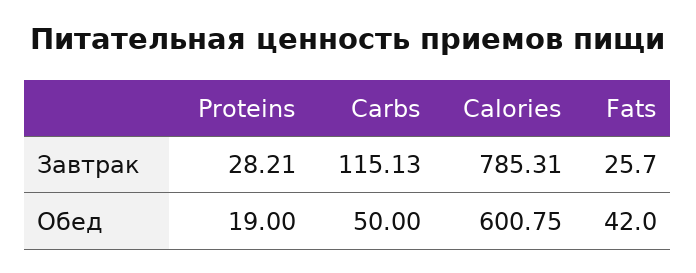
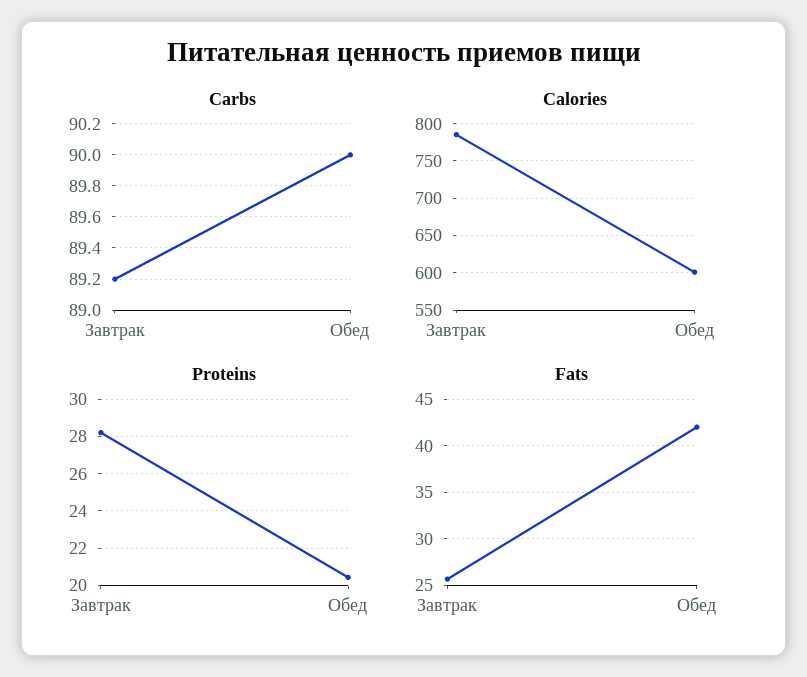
Carbs, Завтрак: 115.13 -> 89.2
Proteins, Обед: 19 -> 20.5
Carbs, Обед: 50 -> 90

